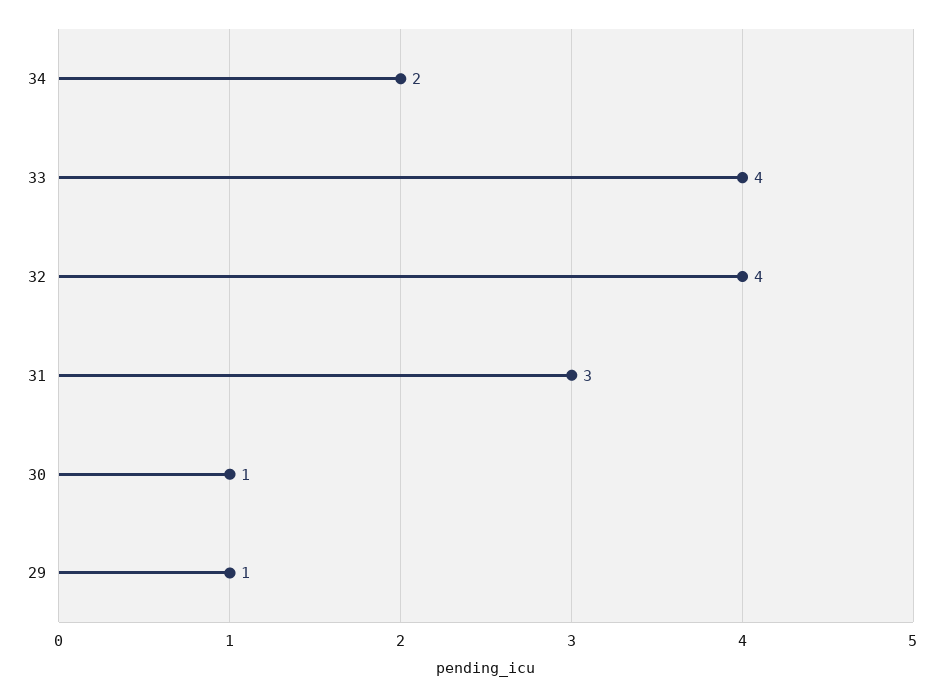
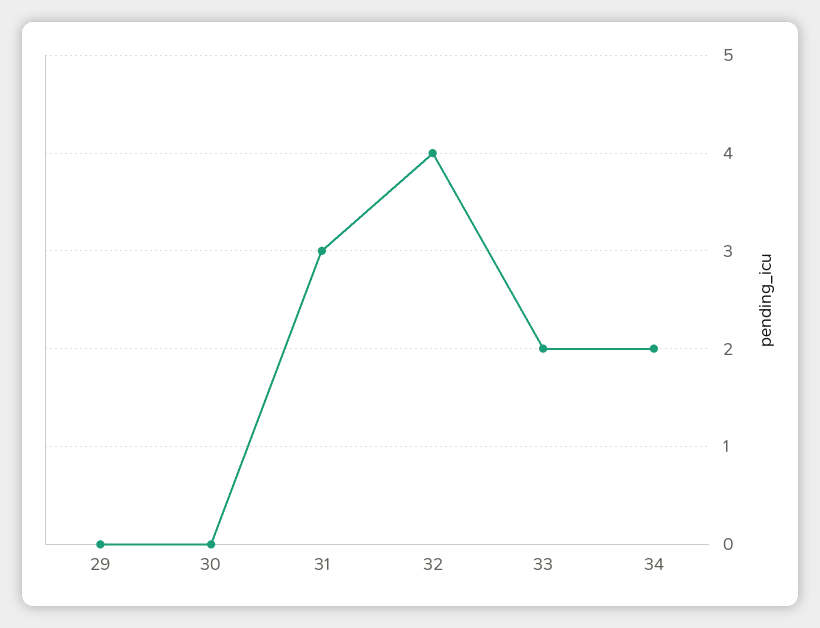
33: 4 -> 2
30: 1 -> 0
29: 1 -> 0

